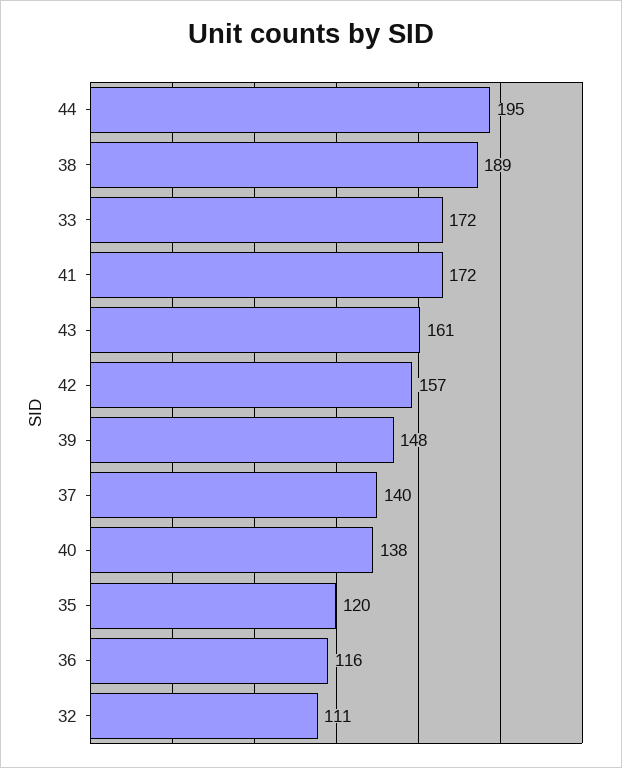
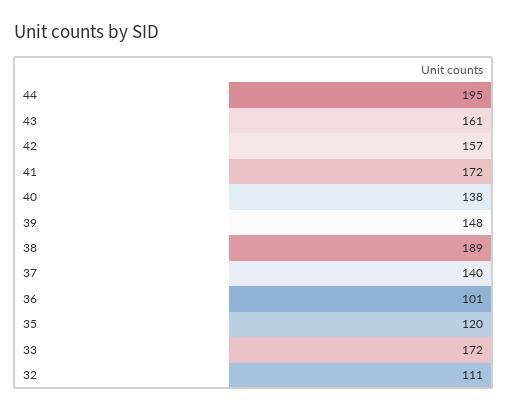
36: 116 -> 101

